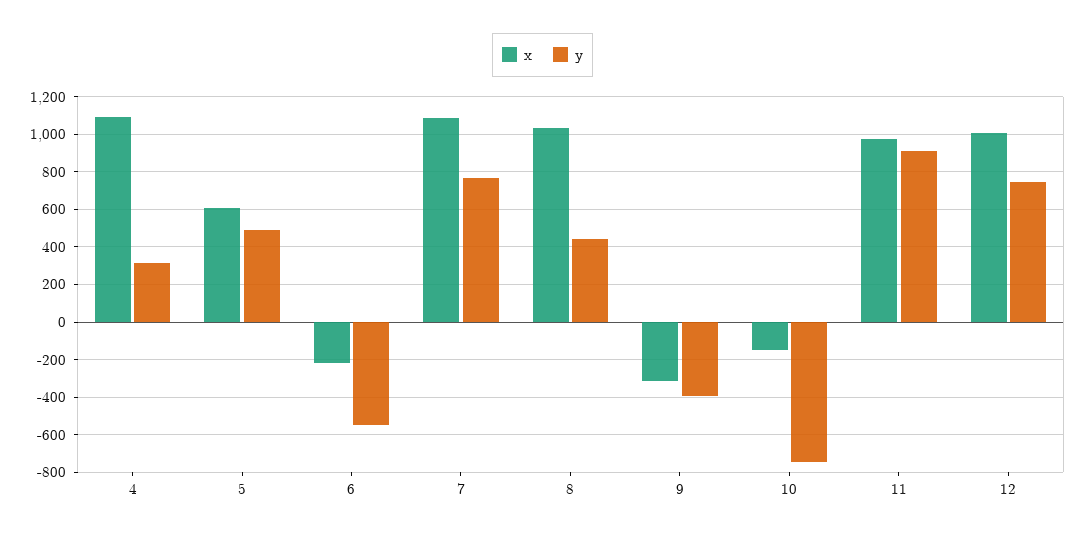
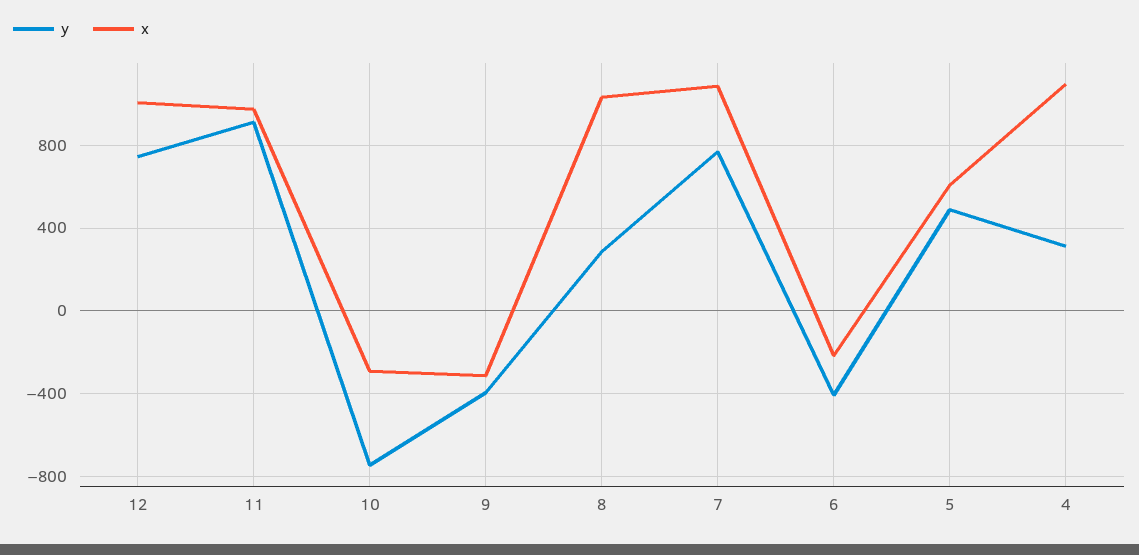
y, 6: -550 -> -400
y, 8: 450 -> 300
x, 10: -150 -> -300

